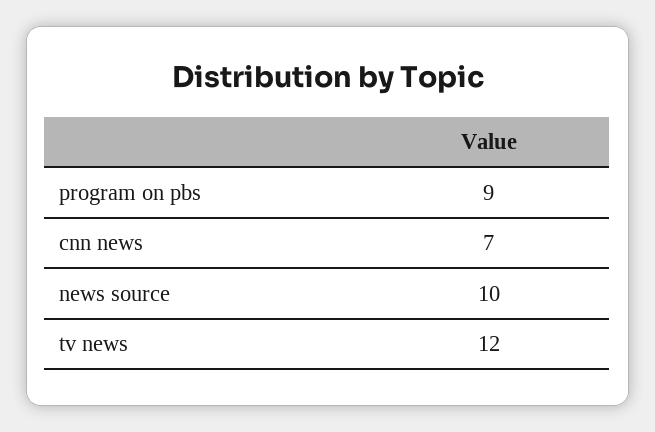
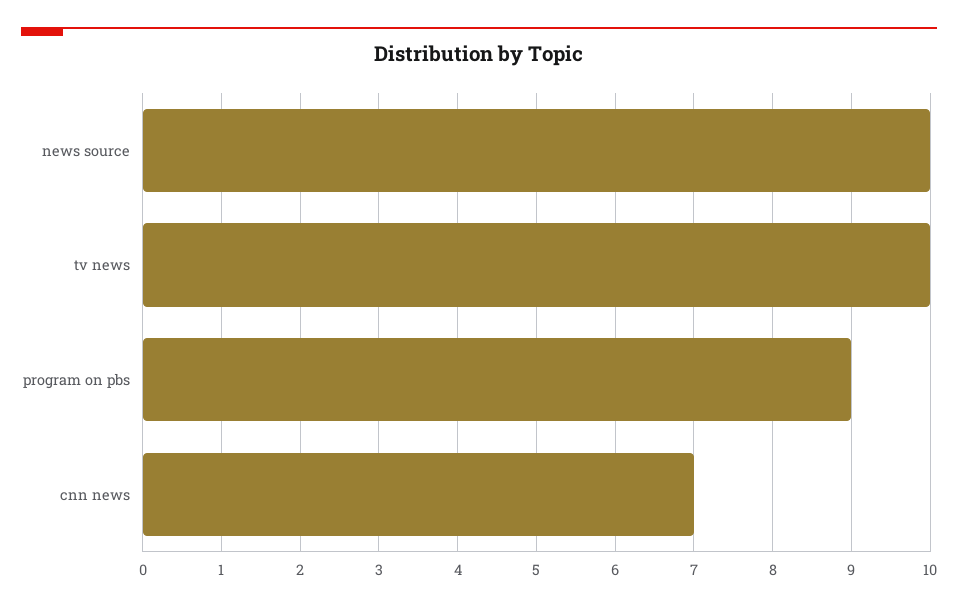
tv news: 12 -> 10

